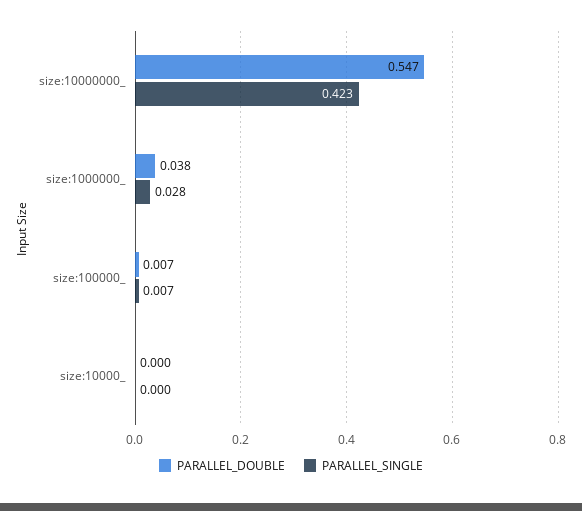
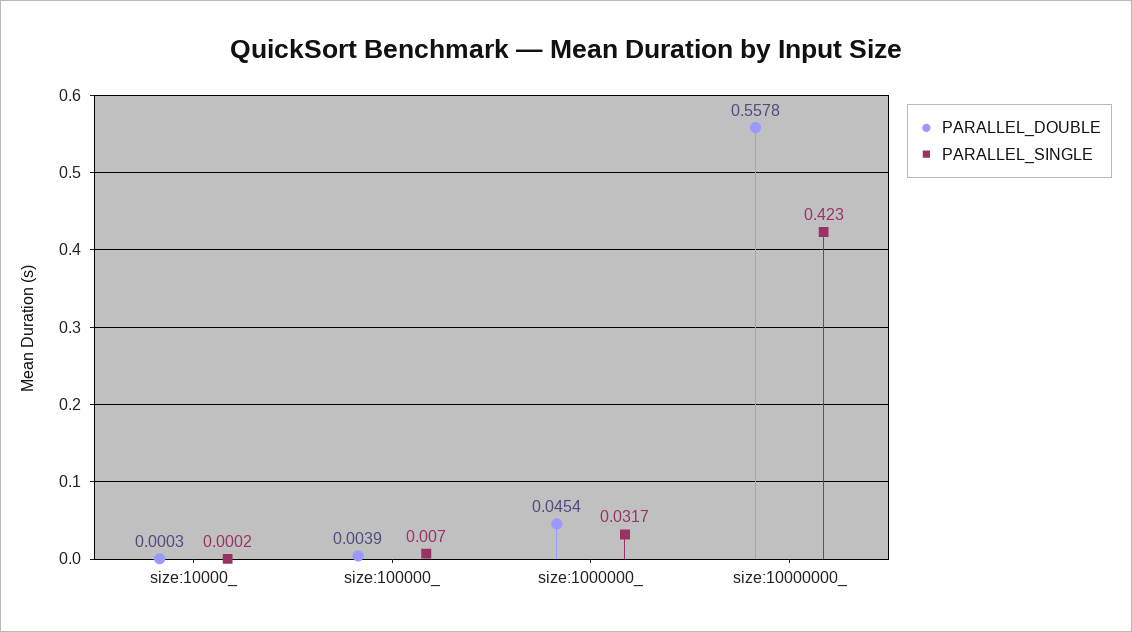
PARALLEL_DOUBLE, size:10000000_: 0.547 -> 0.5578
PARALLEL_DOUBLE, size:1000000_: 0.038 -> 0.0454
PARALLEL_SINGLE, size:1000000_: 0.028 -> 0.0317
PARALLEL_DOUBLE, size:100000_: 0.007 -> 0.0039

